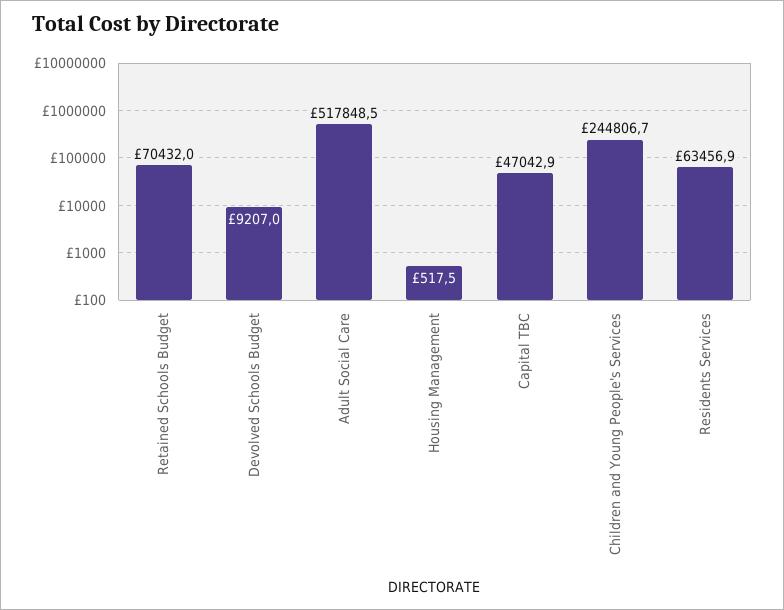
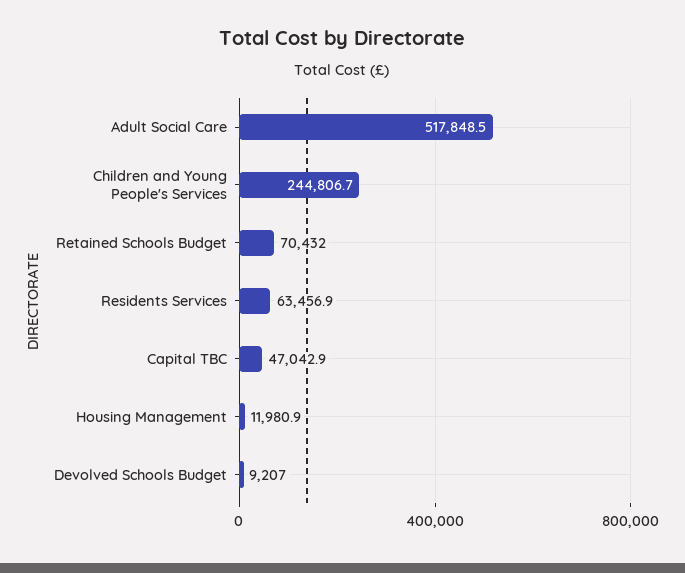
Housing Management: 517.5 -> 11980.9

